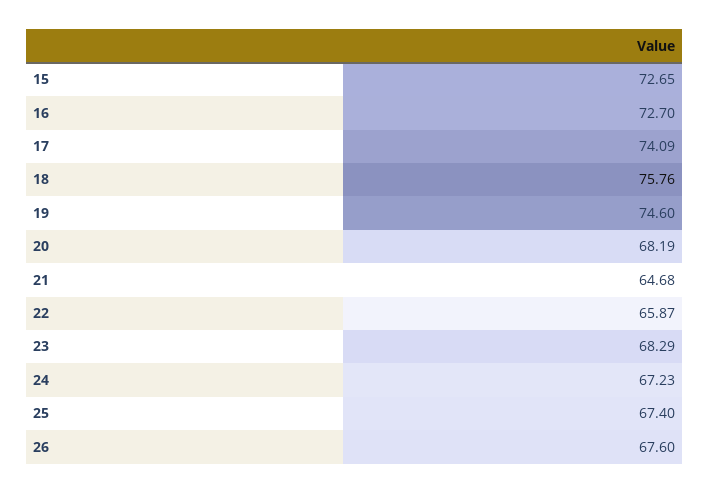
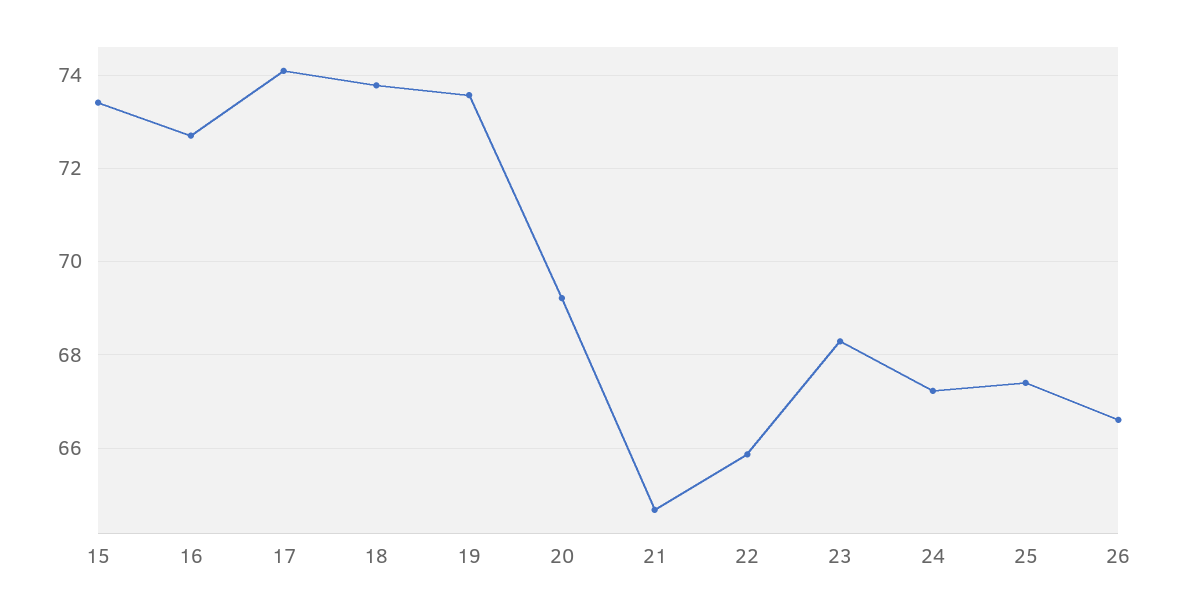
15: 72.65 -> 73.4
18: 75.76 -> 73.8
19: 74.6 -> 73.6
20: 68.19 -> 69.2
26: 67.6 -> 66.6

